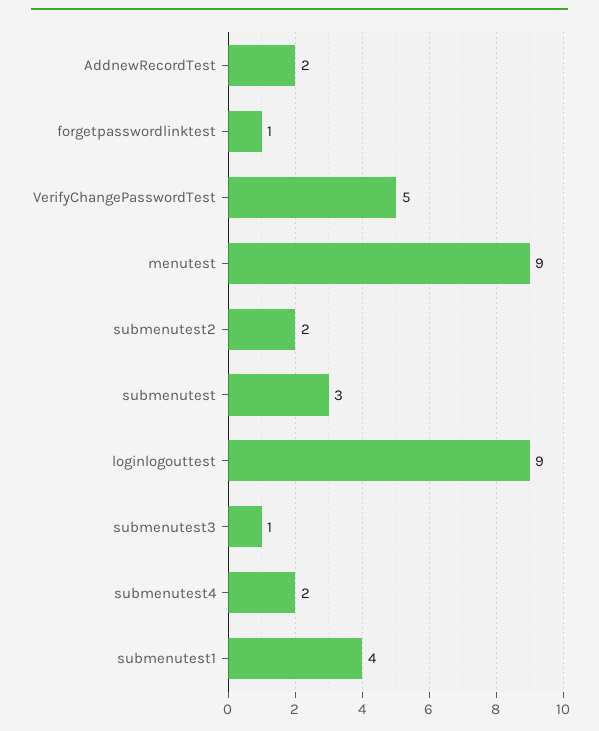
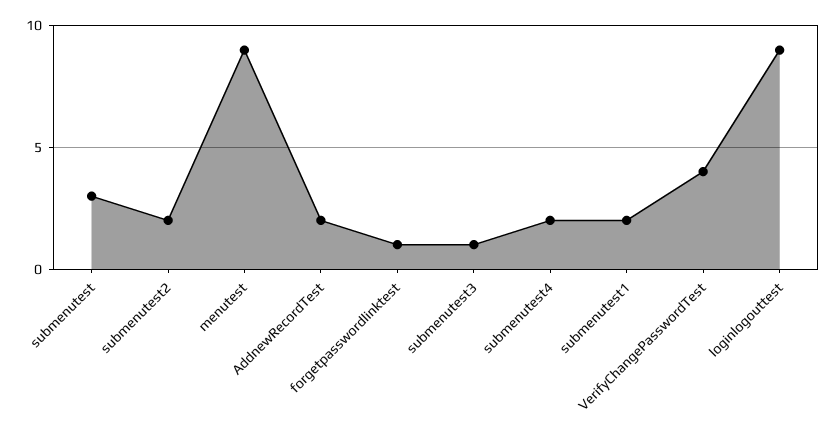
VerifyChangePasswordTest: 5 -> 4
submenutest1: 4 -> 2

